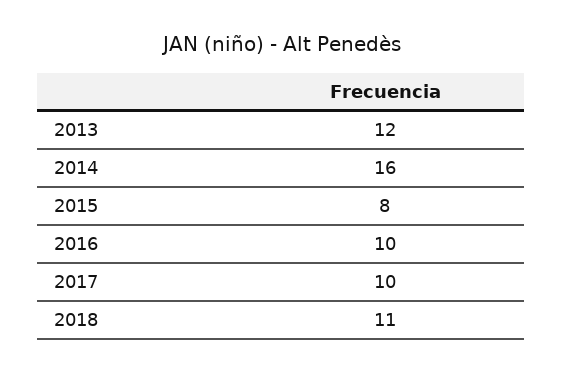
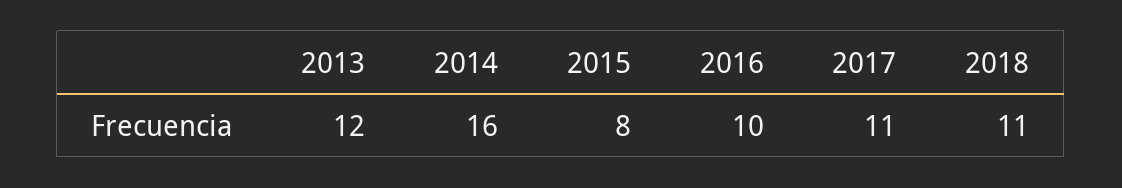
2017: 10 -> 11

